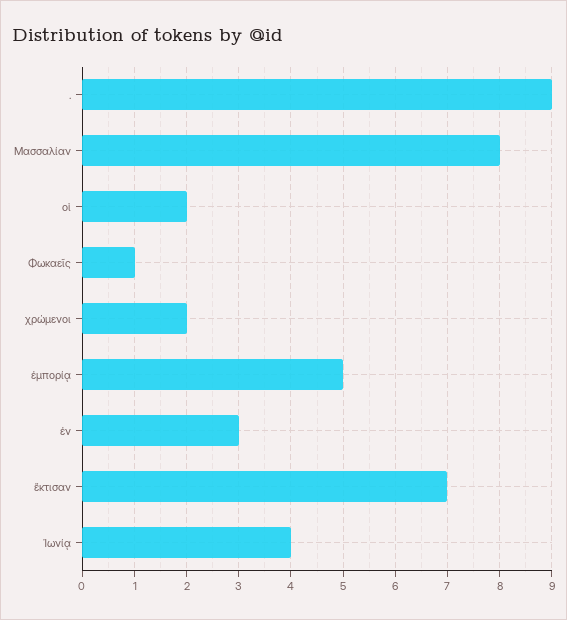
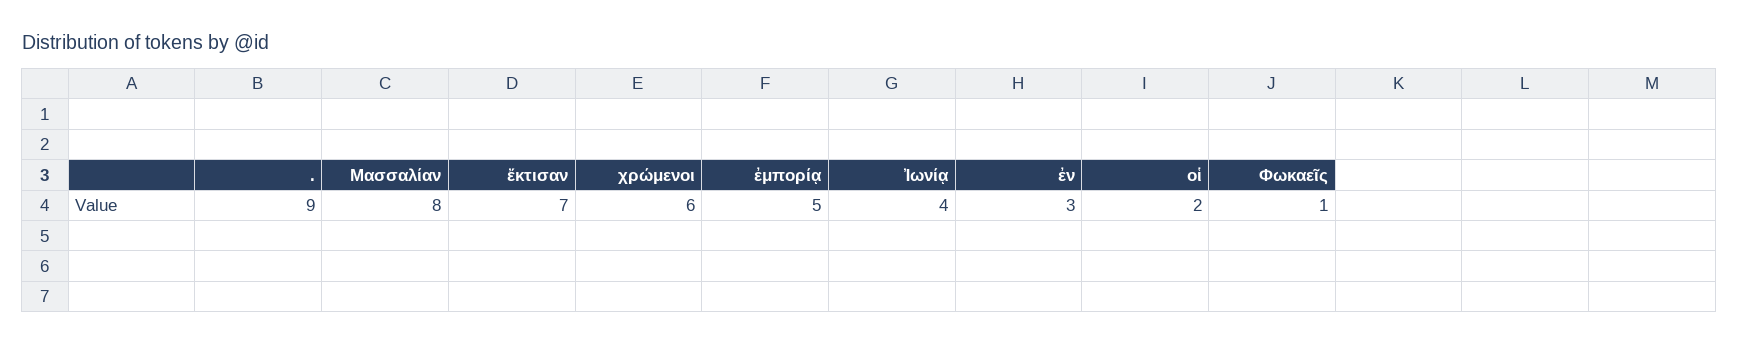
χρώμενοι: 2 -> 6

